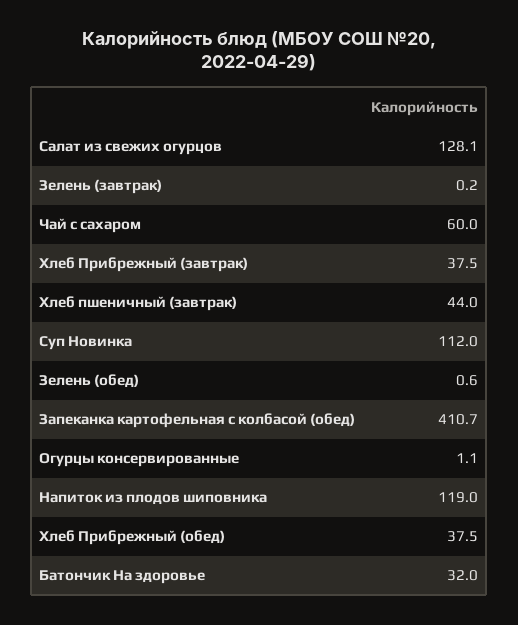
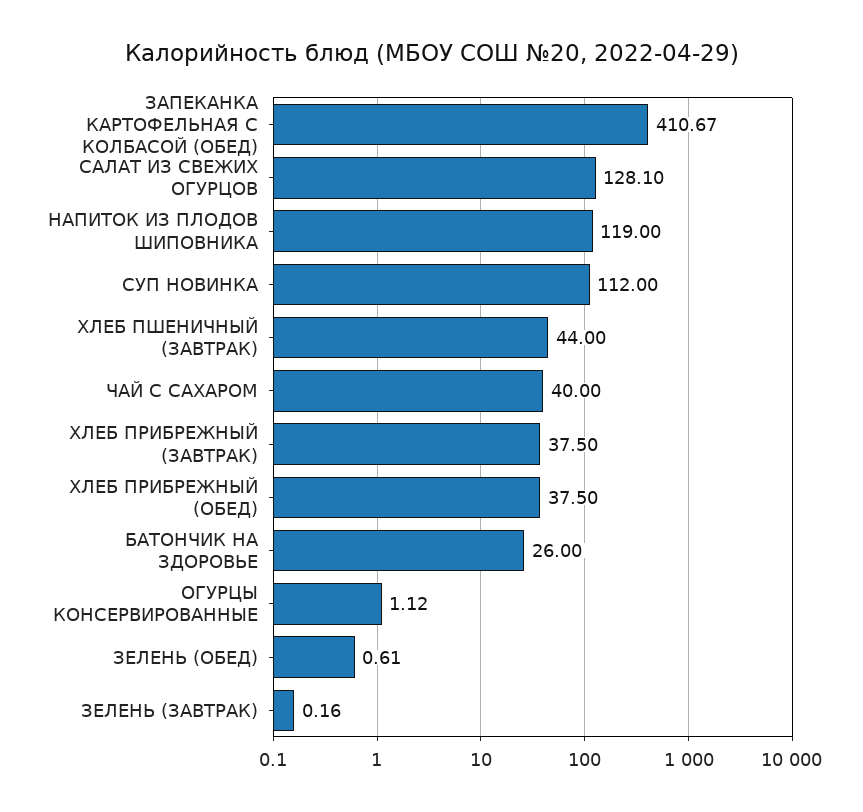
Чай с сахаром: 60 -> 40
Батончик На здоровье: 32 -> 26

